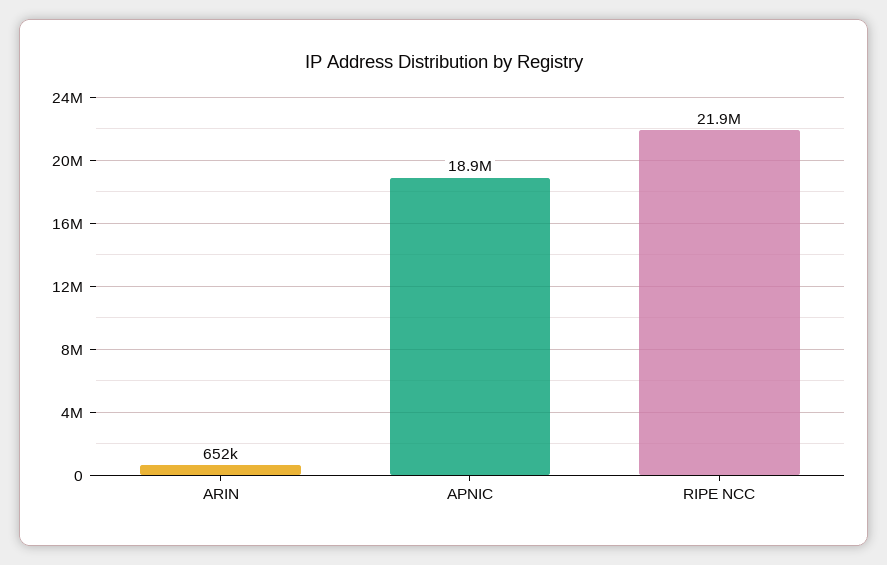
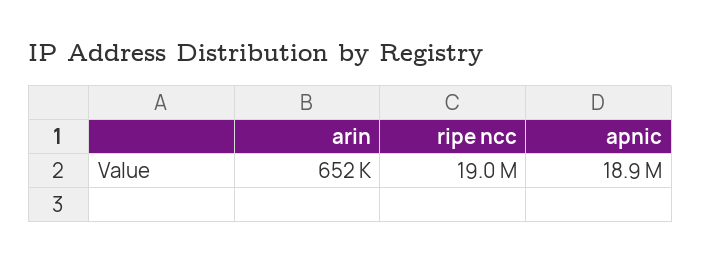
RIPE NCC: 21900000 -> 19000000

